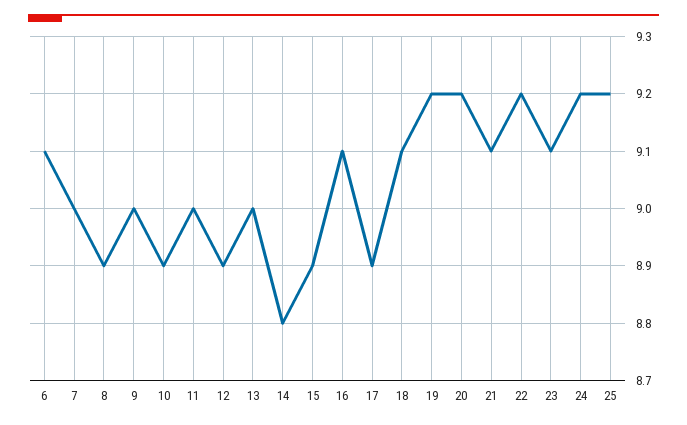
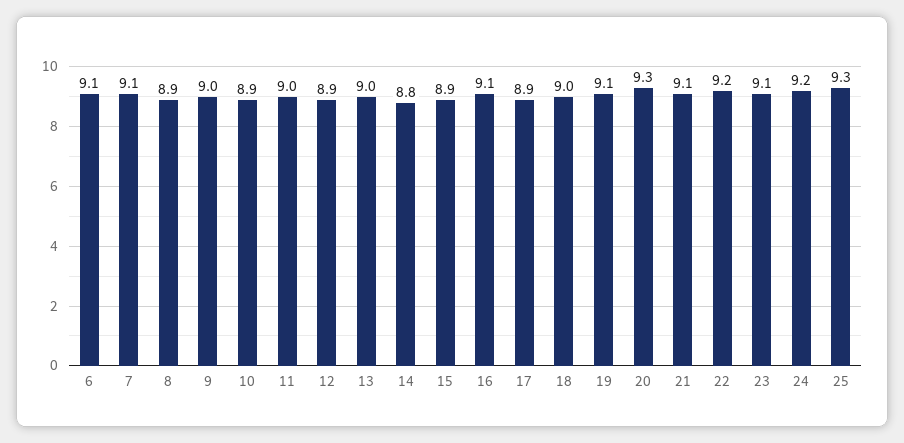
7: 9 -> 9.1
18: 9.1 -> 9
19: 9.2 -> 9.1
20: 9.2 -> 9.3
25: 9.2 -> 9.3

